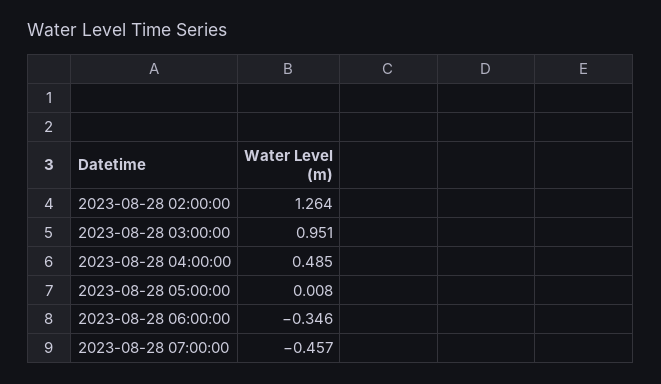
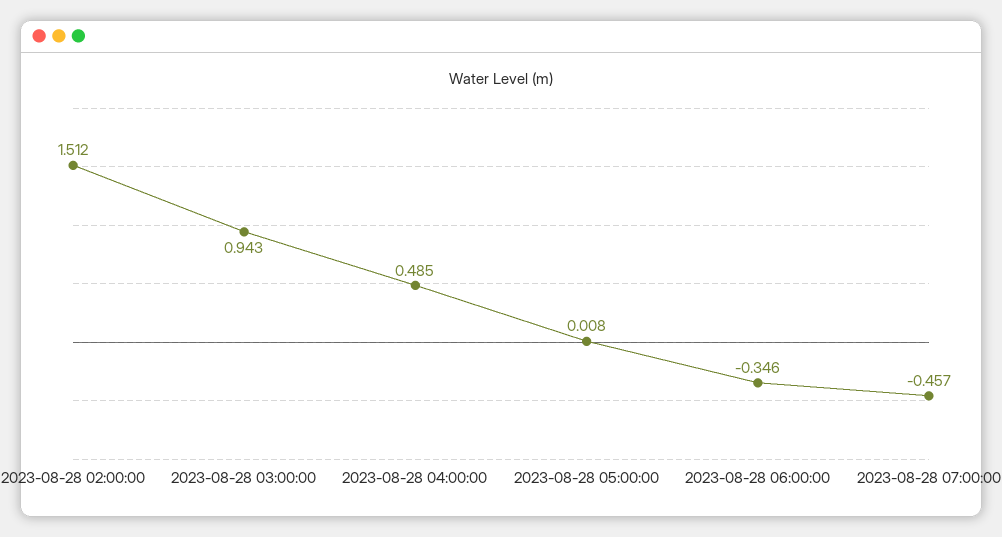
2023-08-28 02:00:00: 1.264 -> 1.512
2023-08-28 03:00:00: 0.951 -> 0.943

